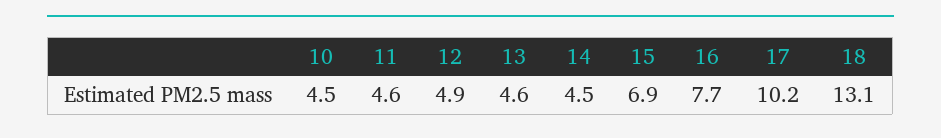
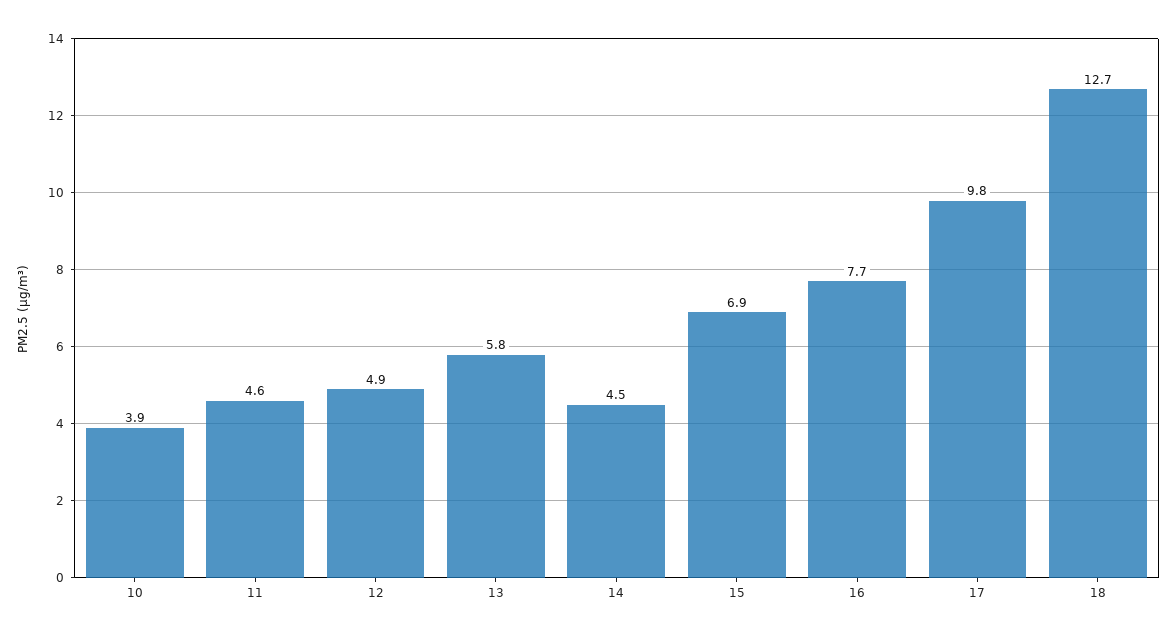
10: 4.5 -> 3.9
13: 4.6 -> 5.8
17: 10.2 -> 9.8
18: 13.1 -> 12.7

